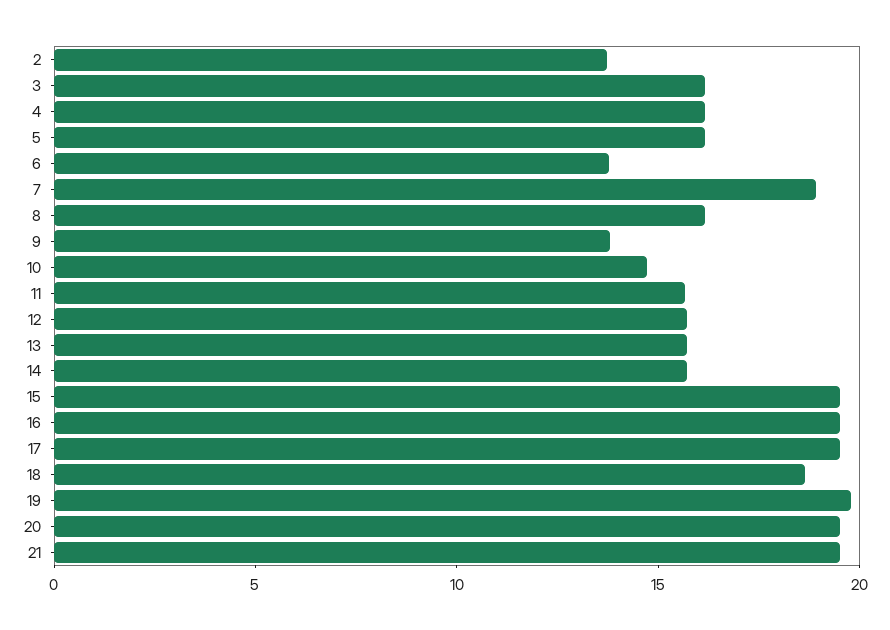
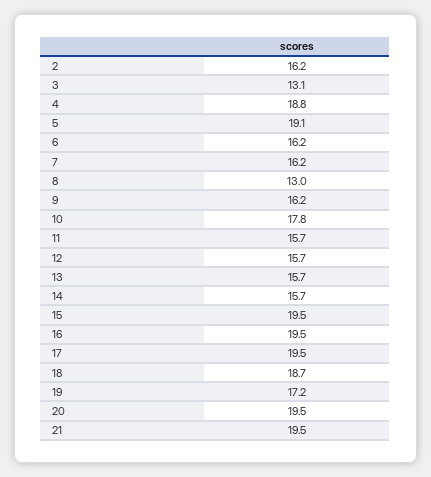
2: 14 -> 16.2
3: 16 -> 13.1
4: 16 -> 18.8
5: 16 -> 19.1
6: 14 -> 16.2
7: 19 -> 16.2
8: 16 -> 13
9: 14 -> 16.2
10: 15 -> 17.8
19: 20 -> 17.2

